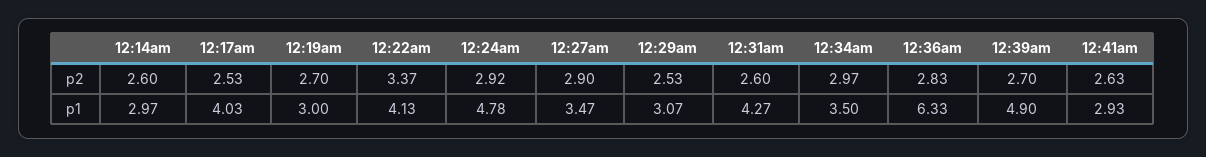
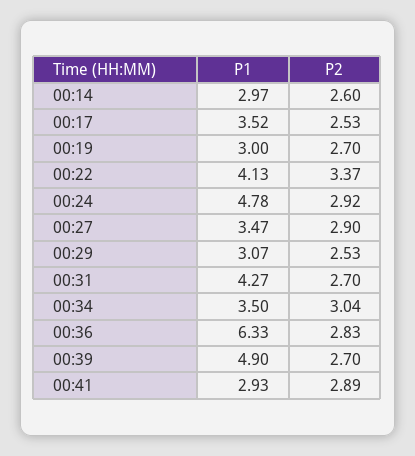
12:31am, p2: 2.6 -> 2.7
12:34am, p2: 2.97 -> 3.04
12:41am, p2: 2.63 -> 2.89
12:17am, p1: 4.03 -> 3.52

